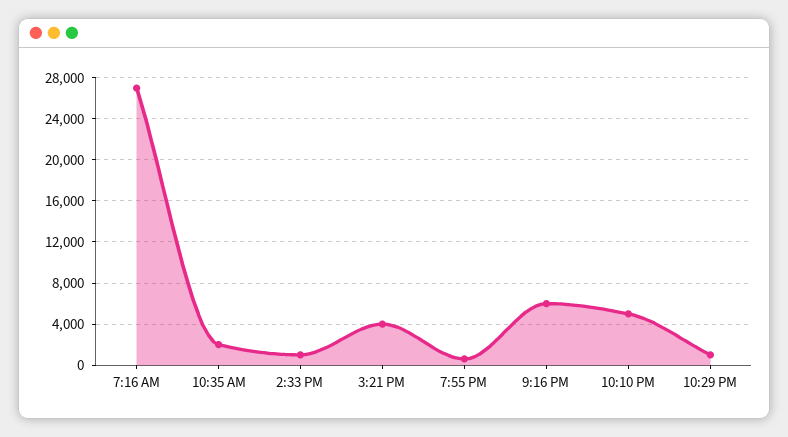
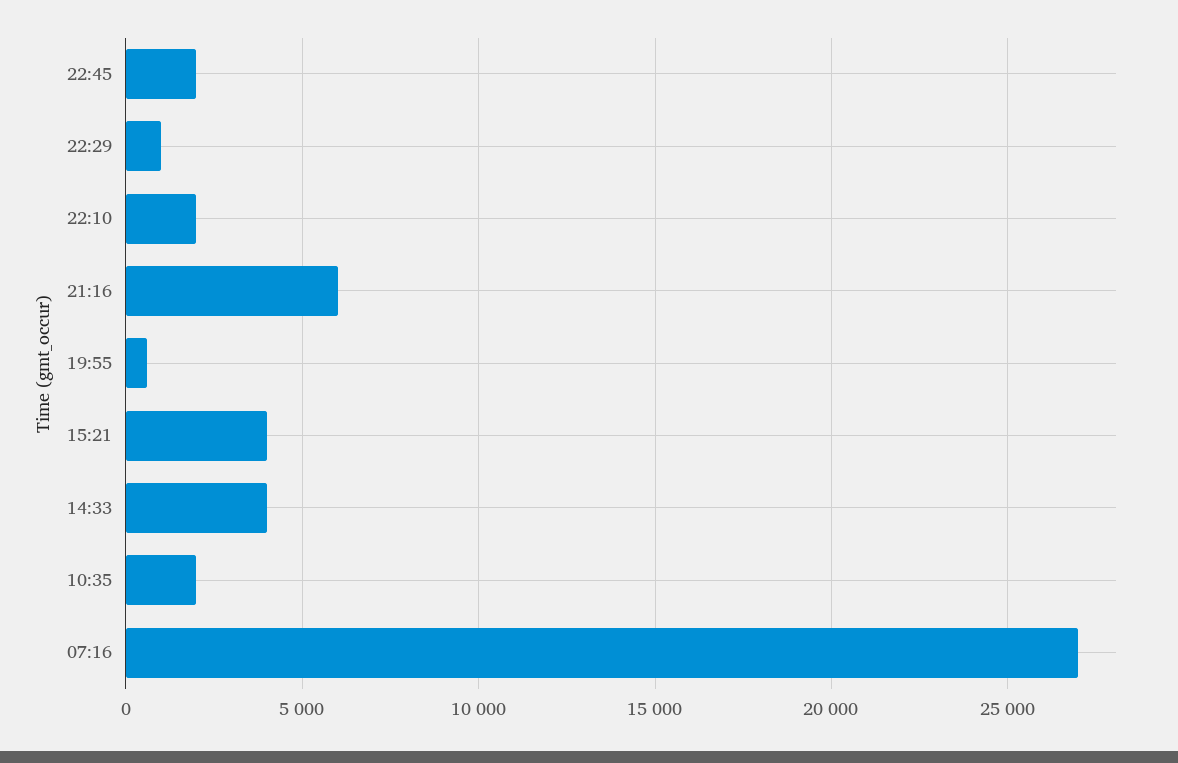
2:33 PM: 1000 -> 4000
10:10 PM: 5000 -> 2000
22:45: none -> 2000

